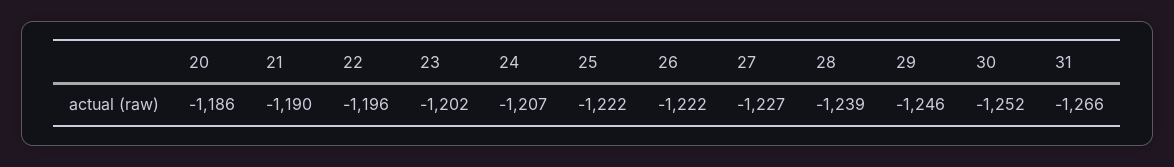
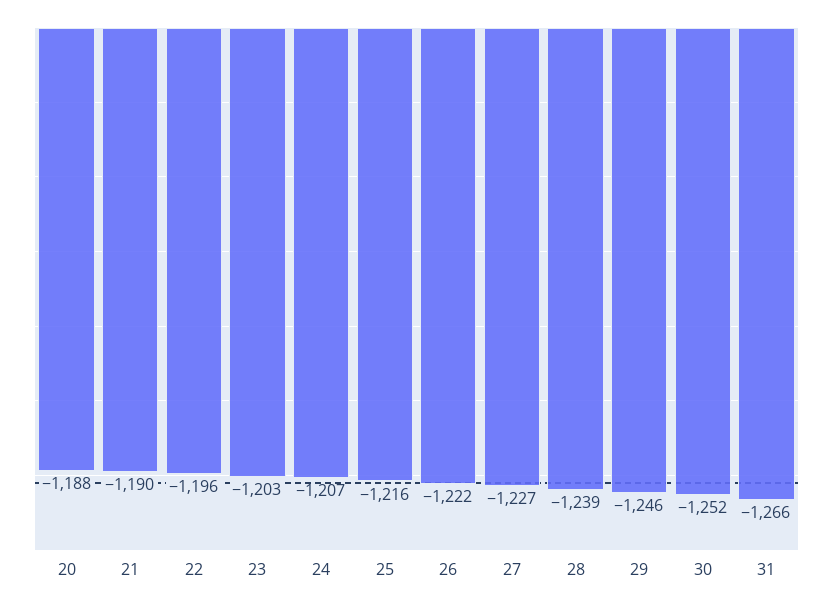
20: -1186 -> -1188
23: -1202 -> -1203
25: -1222 -> -1216

